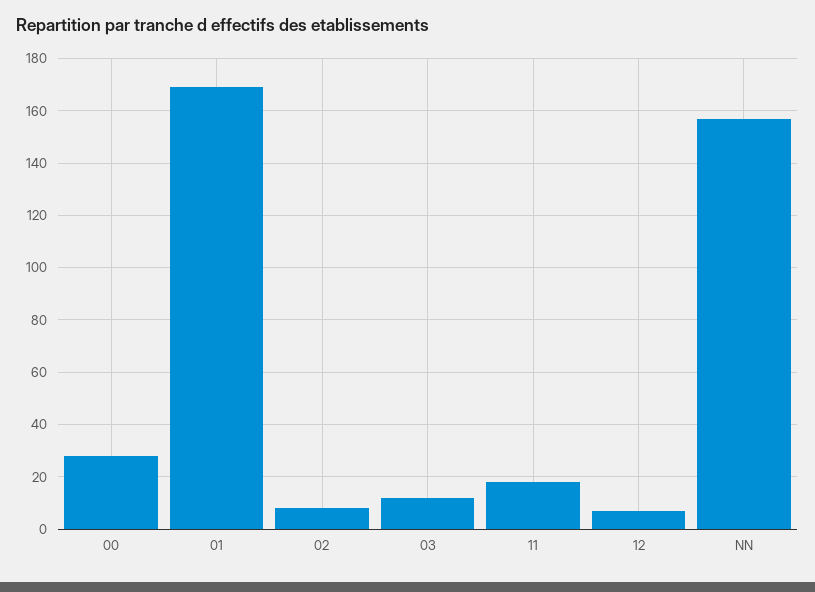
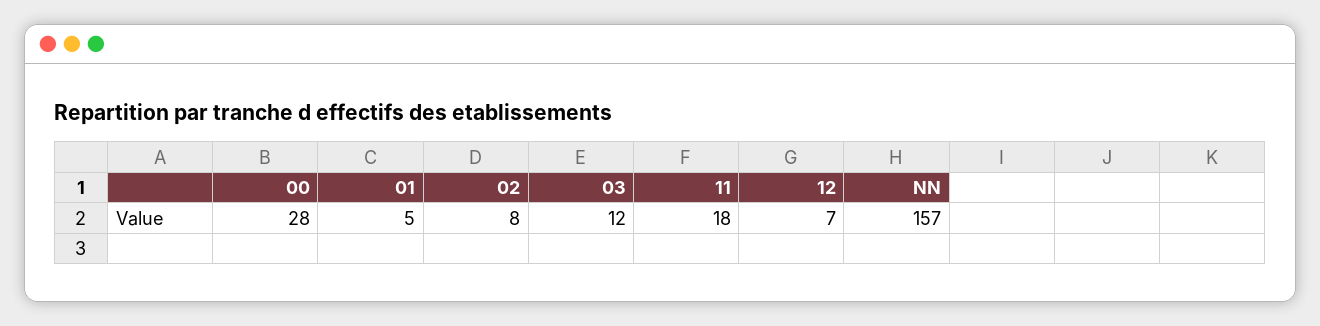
01: 170 -> 5

